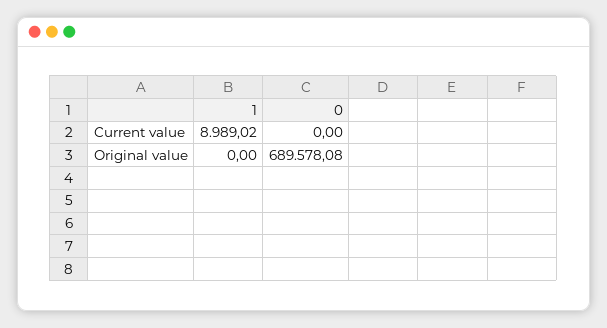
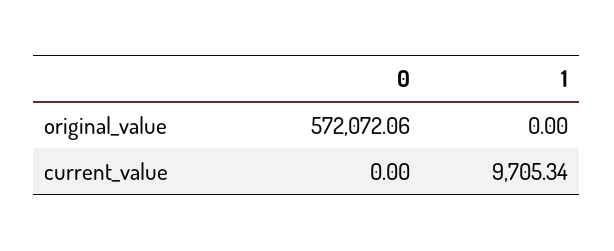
1, Current value: 8989.02 -> 9705.34
0, Original value: 689578.08 -> 572072.06

